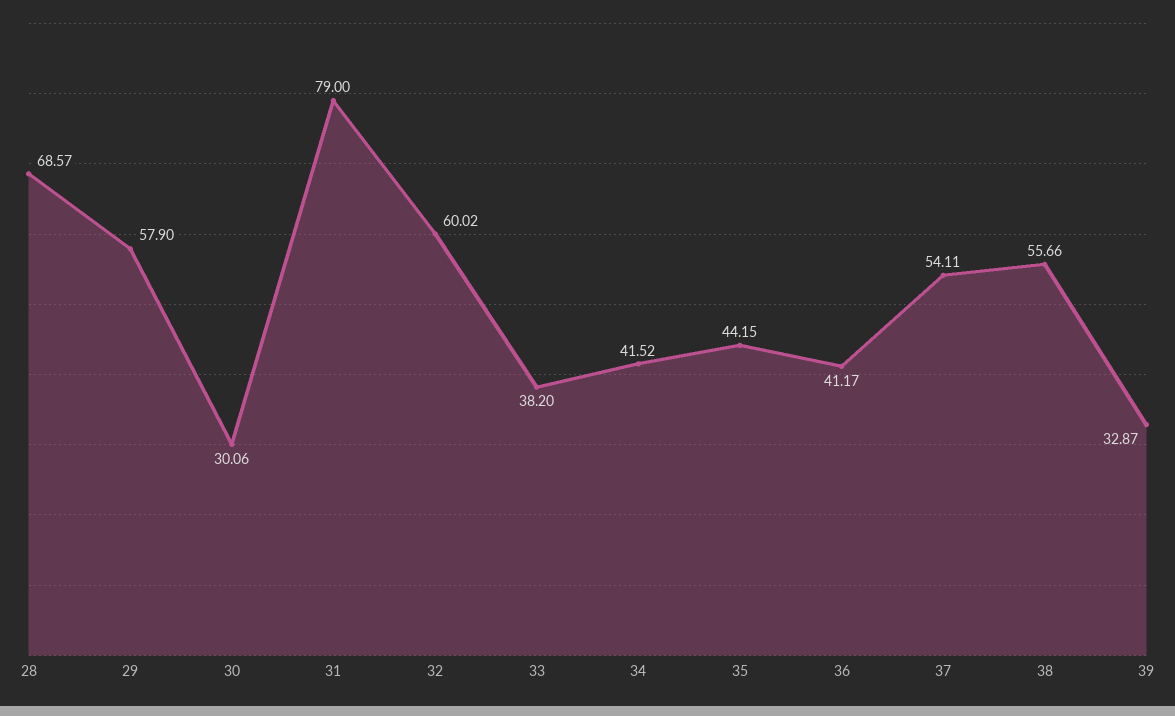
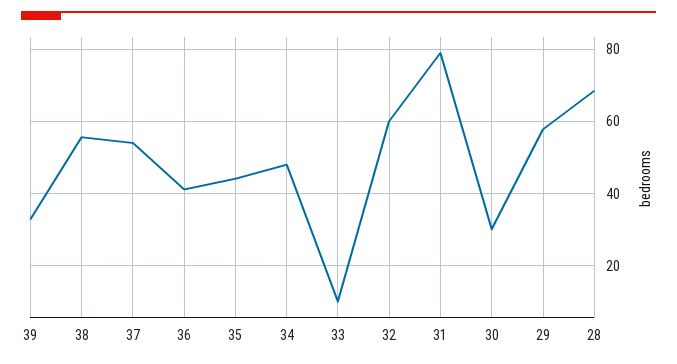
33: 38.2 -> 10
34: 41.52 -> 48

